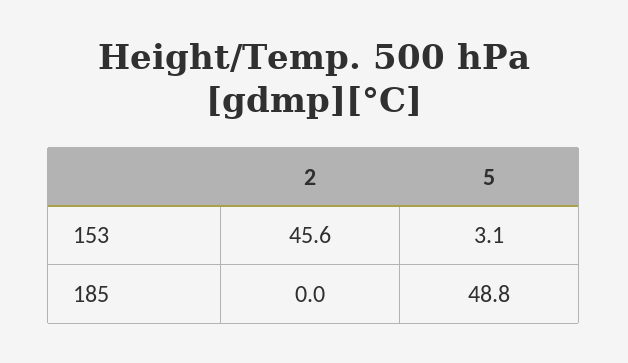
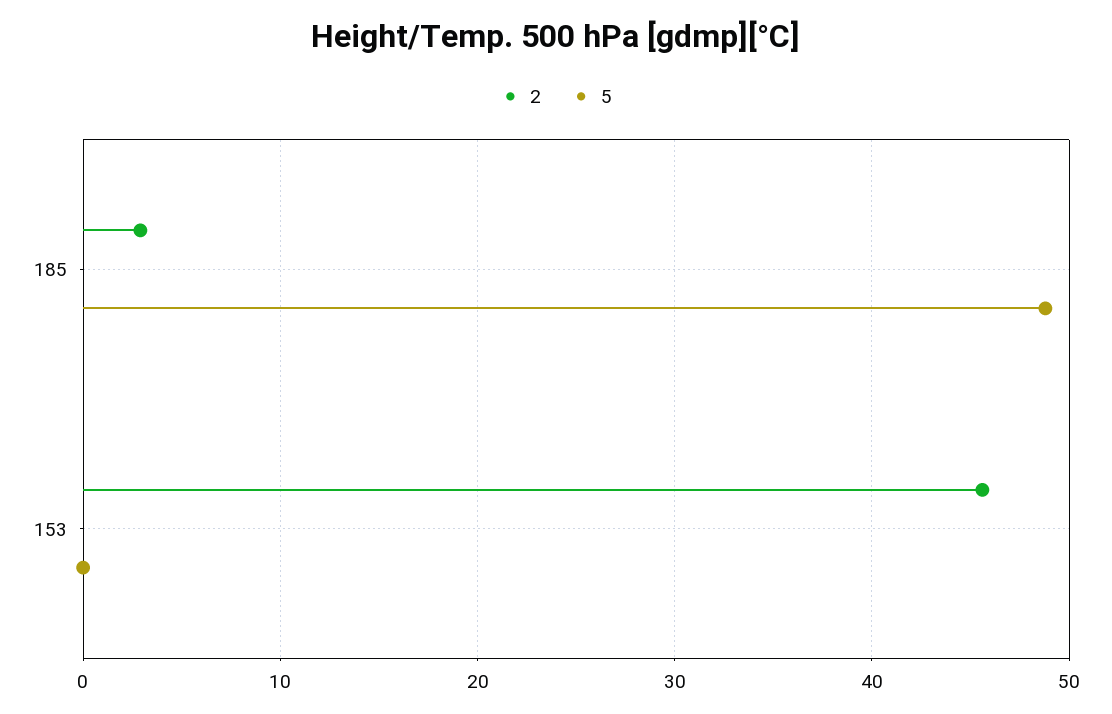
5, 153: 3.1 -> 0
2, 185: 0 -> 3

